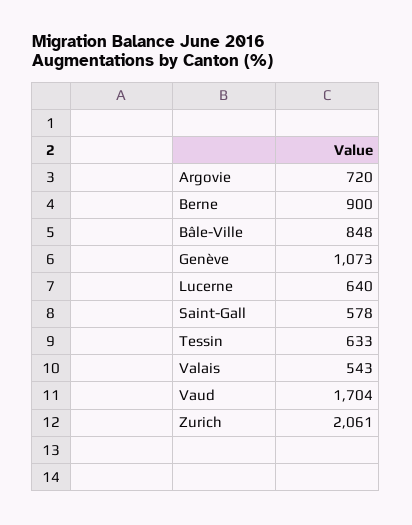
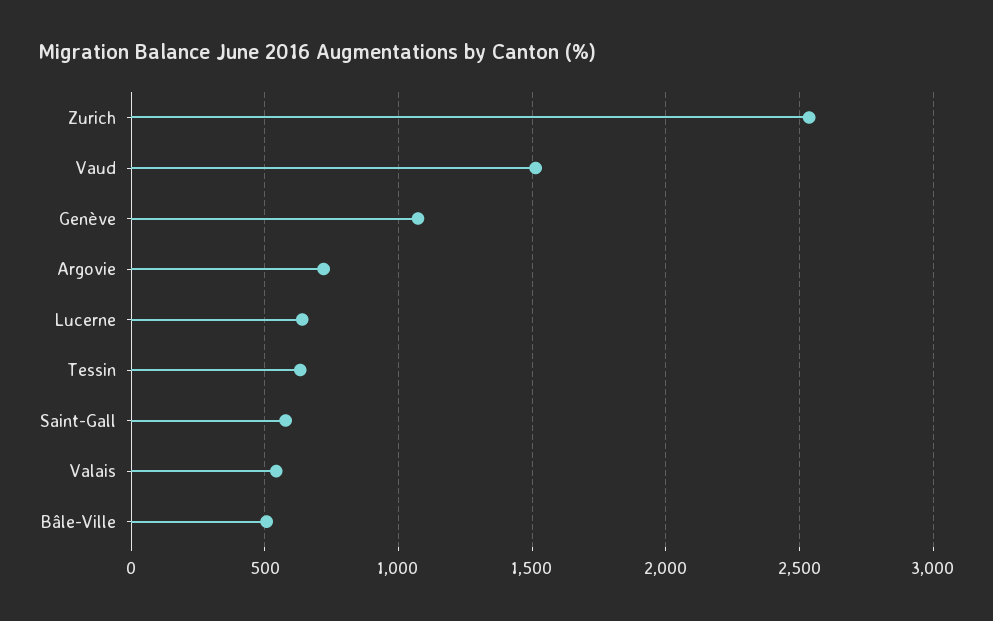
Berne: 900 -> none
Bâle-Ville: 848 -> 500
Vaud: 1704 -> 1500
Zurich: 2061 -> 2550

